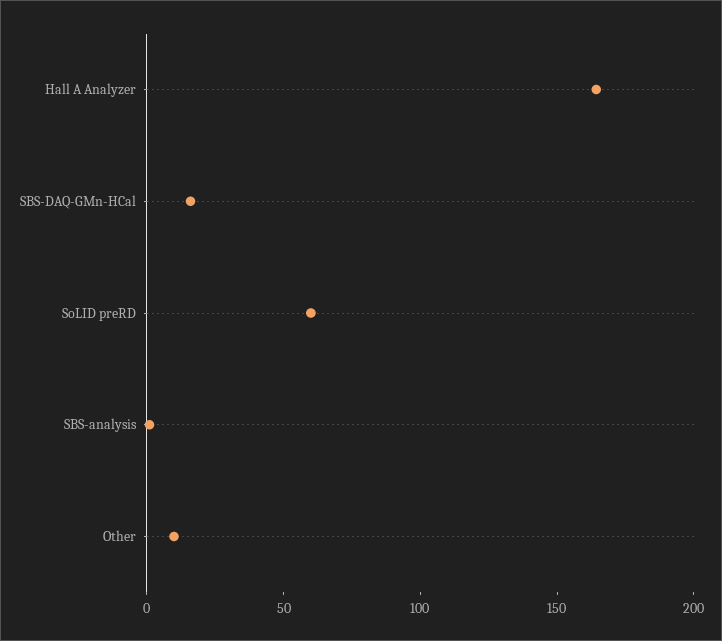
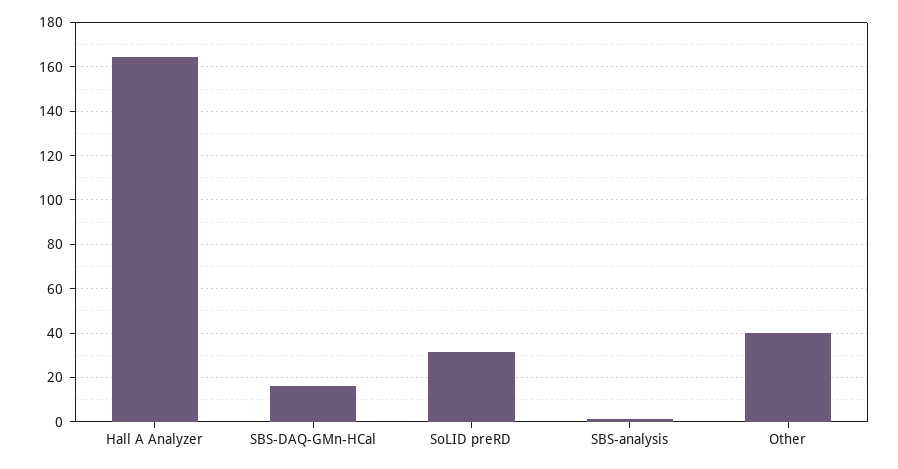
SoLID preRD: 60 -> 30
Other: 10 -> 40

